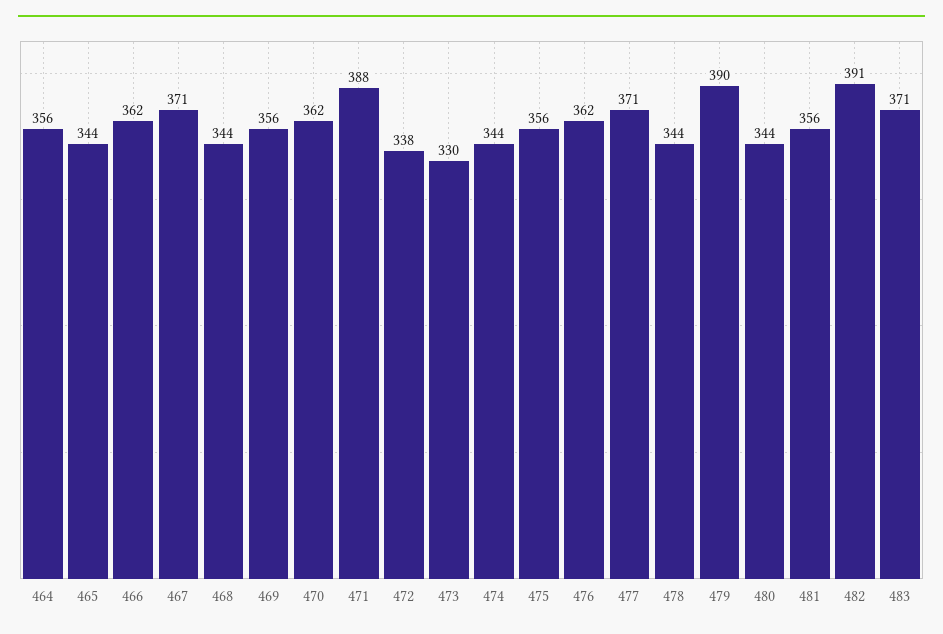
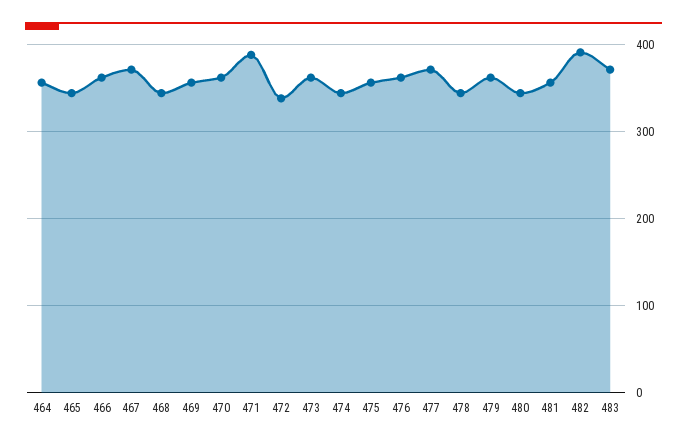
473: 330 -> 360
479: 390 -> 360

